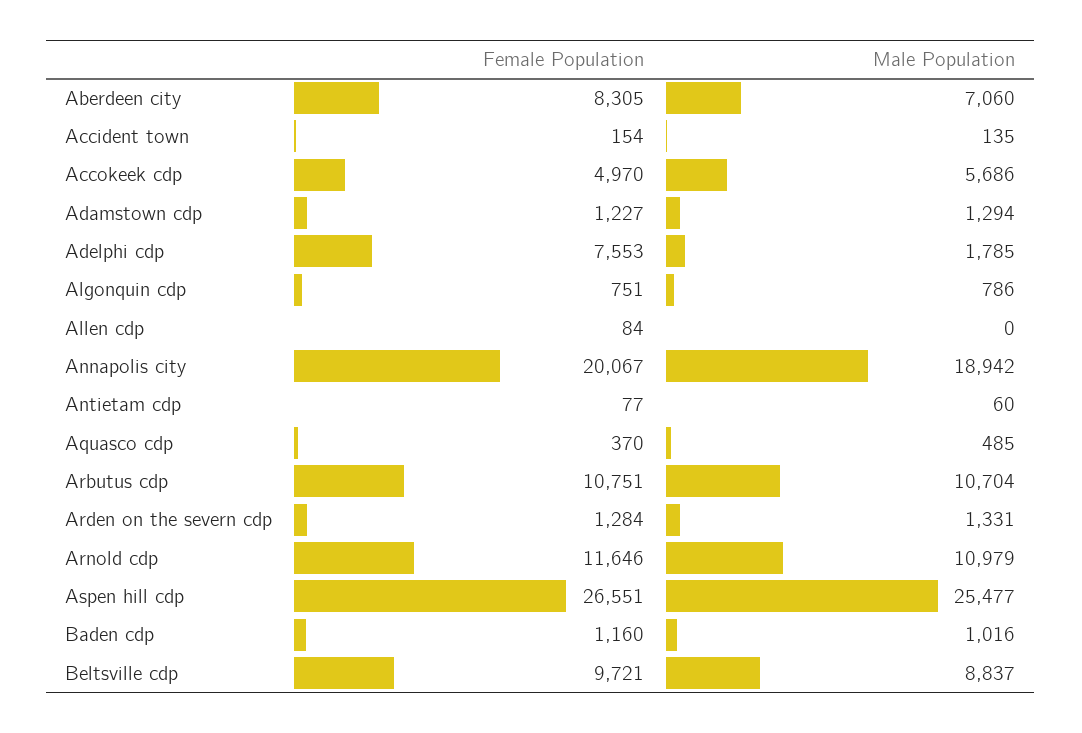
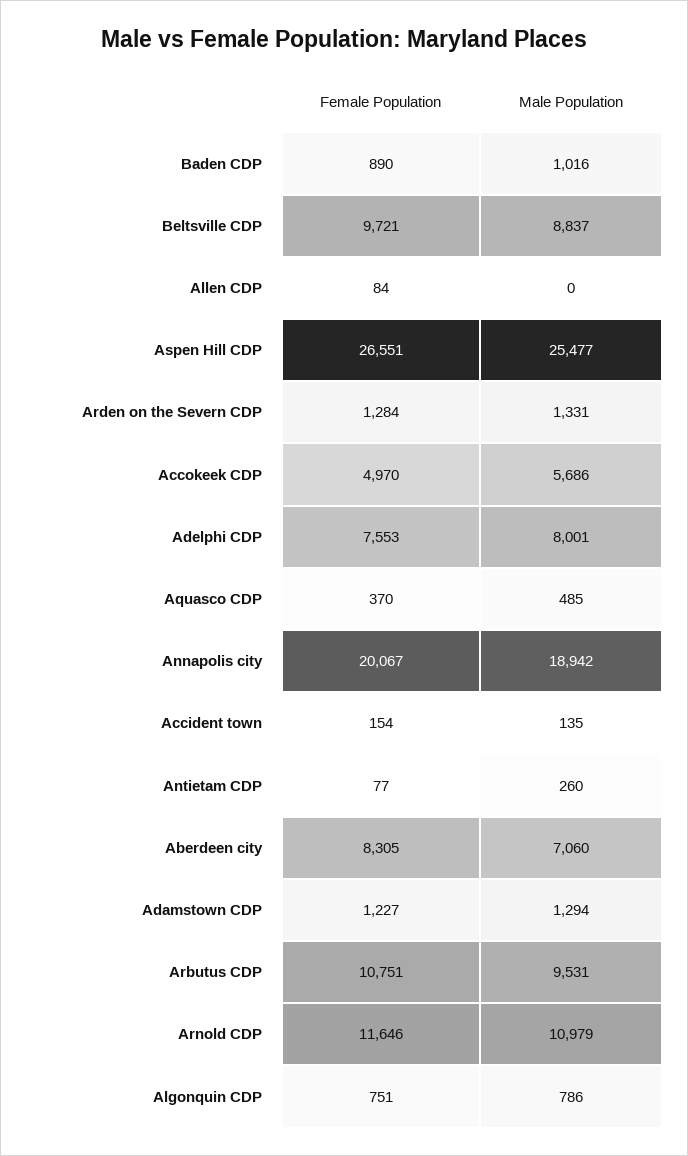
Male Population, Adelphi cdp: 1785 -> 8001
Male Population, Antietam cdp: 60 -> 260
Male Population, Arbutus cdp: 10704 -> 9531
Female Population, Baden cdp: 1160 -> 890

